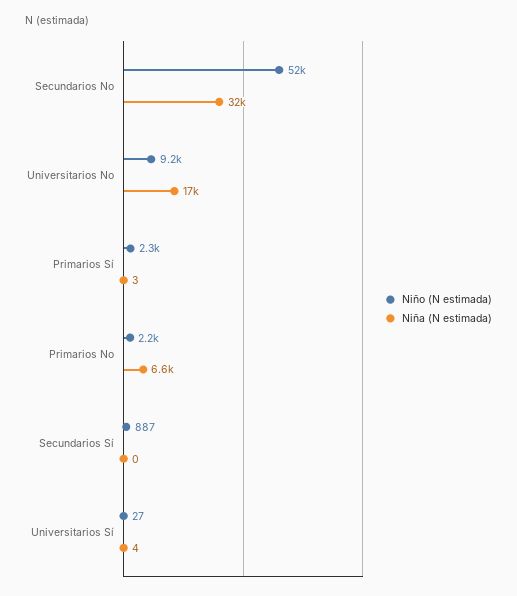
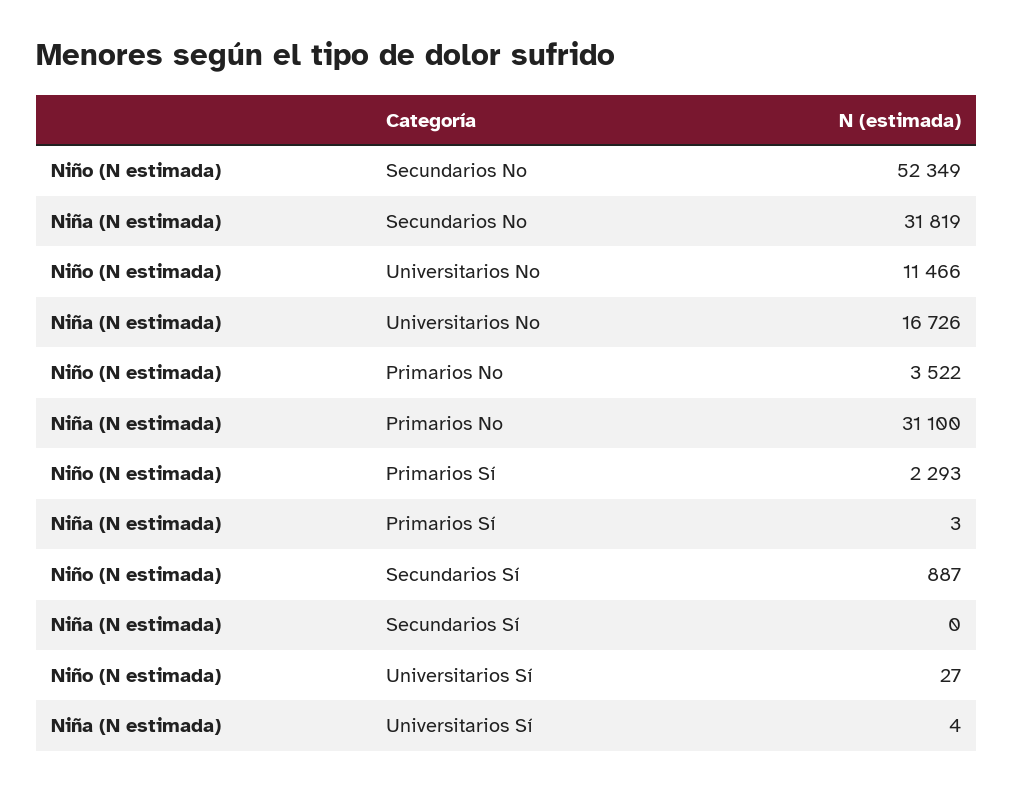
Niño (N estimada), Universitarios No: 9200 -> 11466
Niño (N estimada), Primarios No: 2200 -> 3522
Niña (N estimada), Primarios No: 6600 -> 31100

